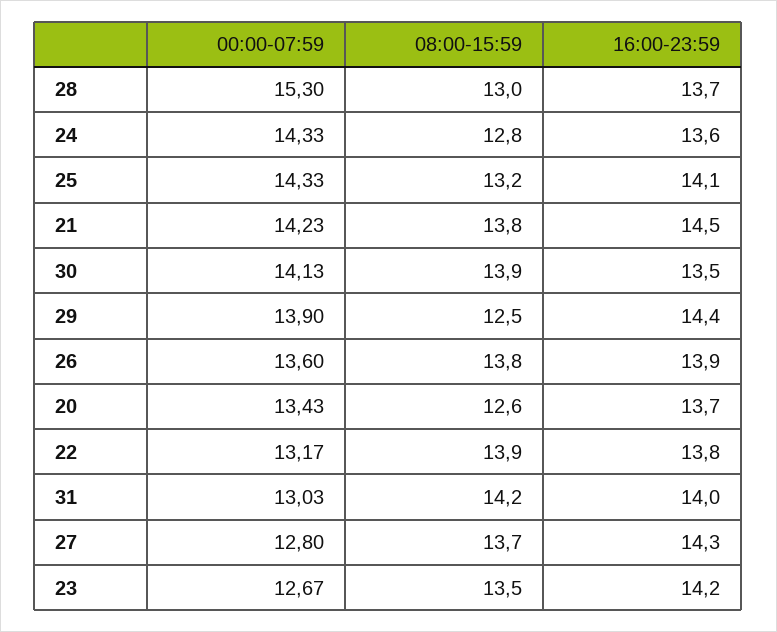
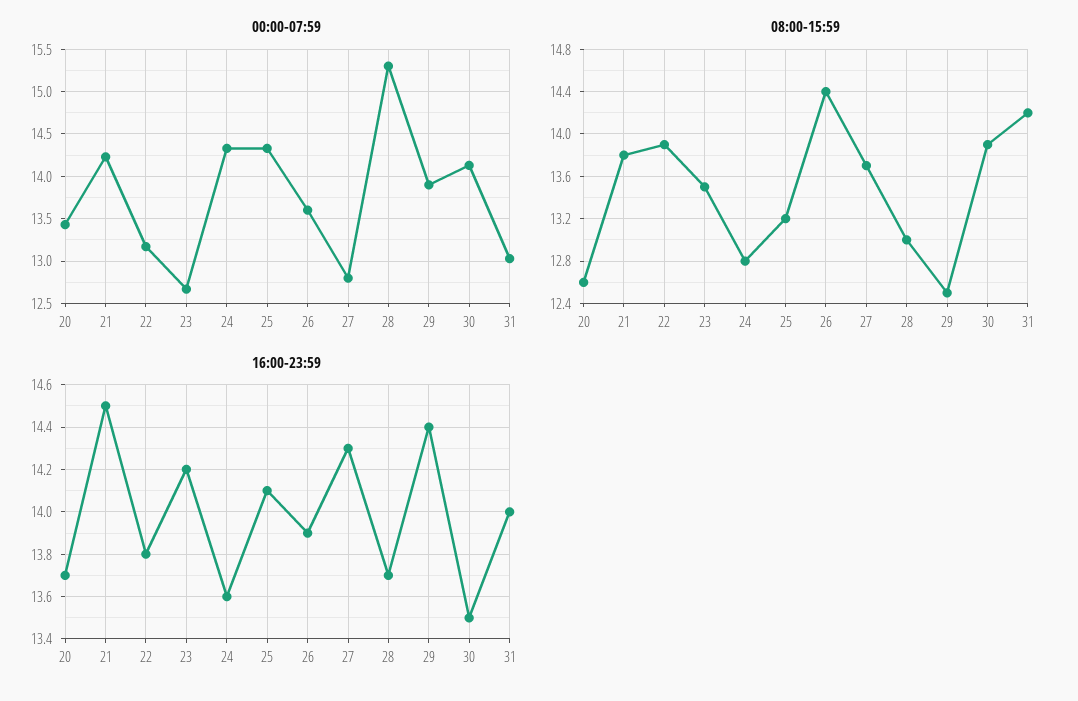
08:00-15:59, 26: 13.8 -> 14.4

